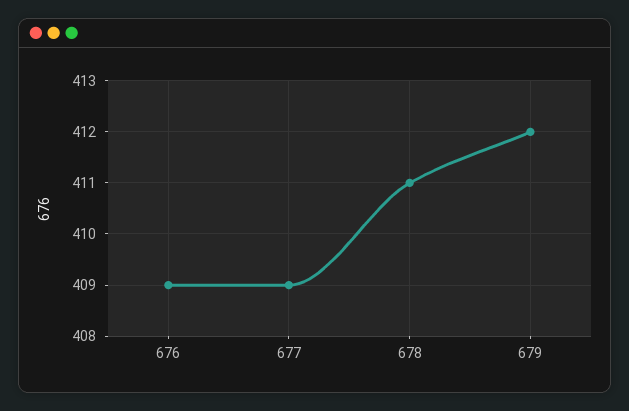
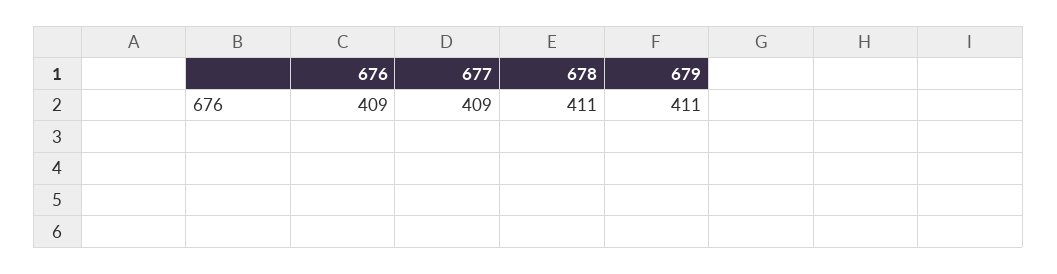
679: 412 -> 411

